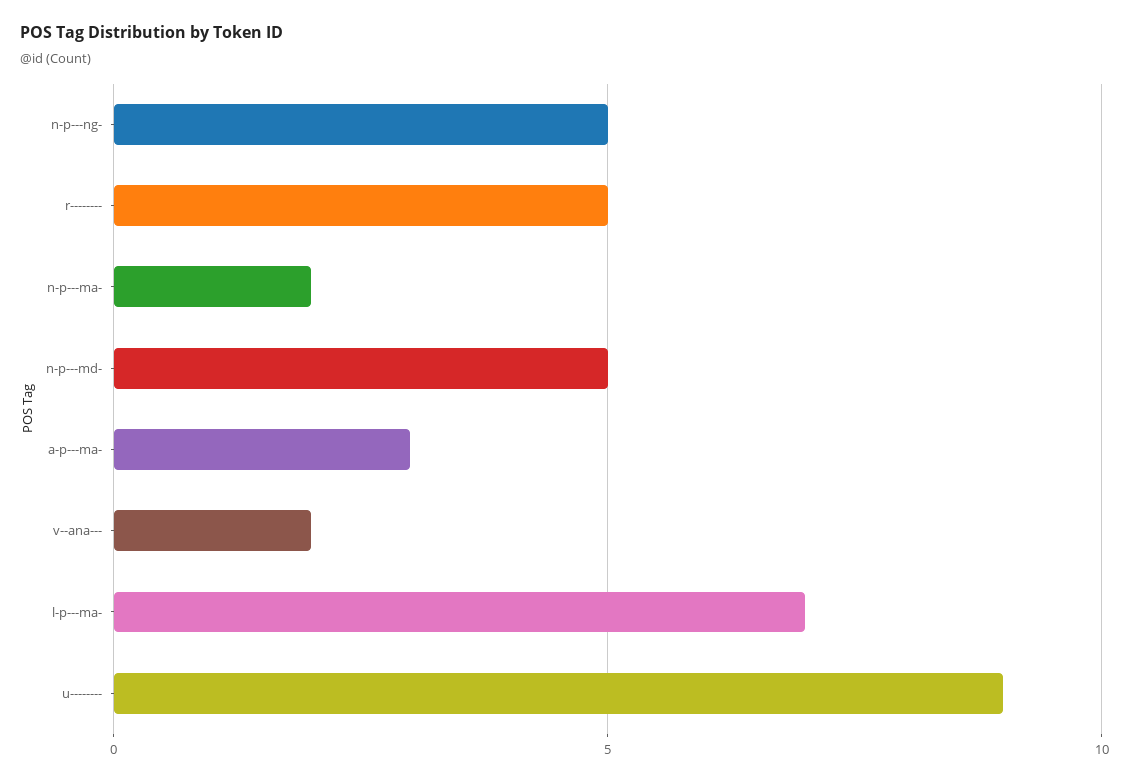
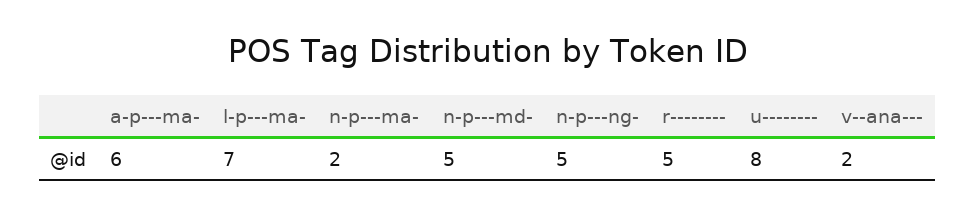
a-p---ma-: 3 -> 6
u--------: 9 -> 8

